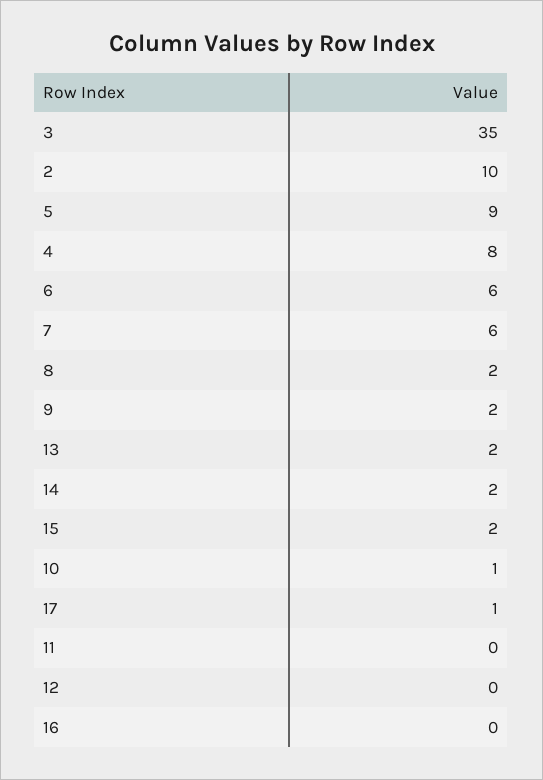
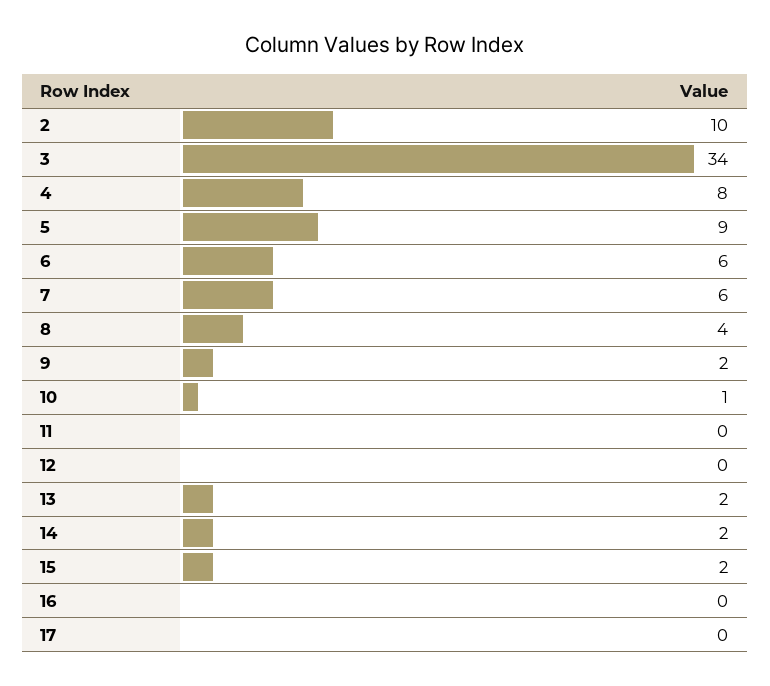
3: 35 -> 34
8: 2 -> 4
17: 1 -> 0

